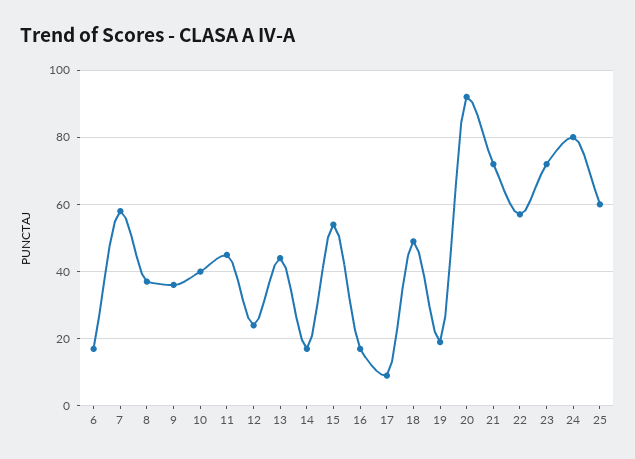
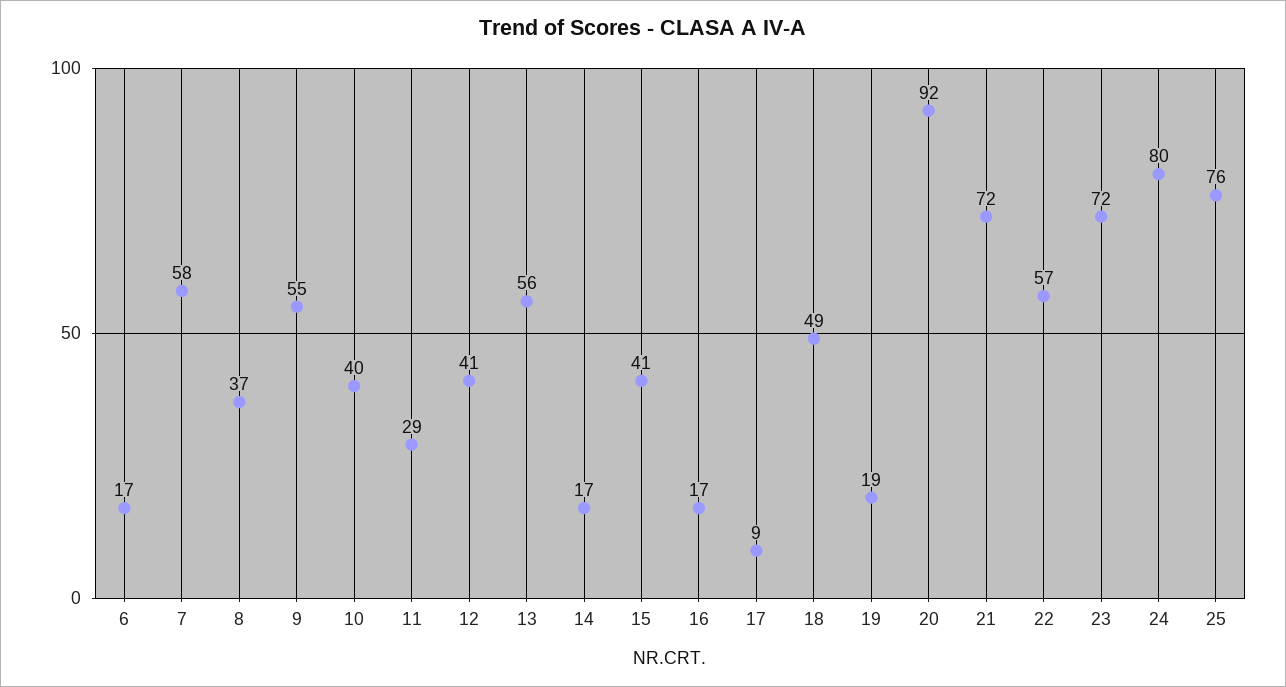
9: 35 -> 55
11: 45 -> 29
12: 25 -> 41
13: 45 -> 56
15: 55 -> 41
25: 60 -> 76

